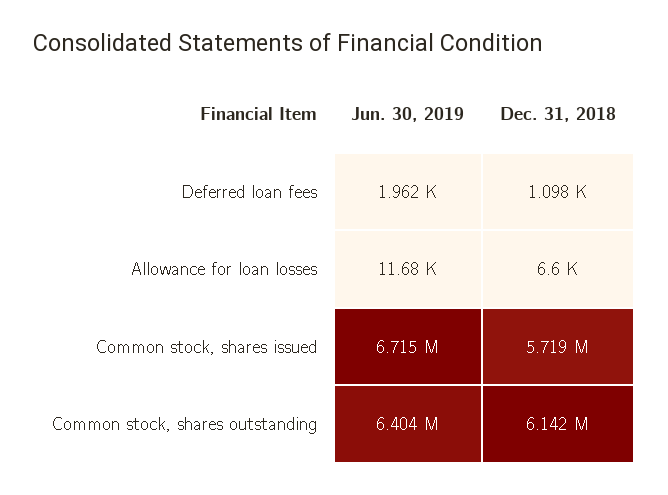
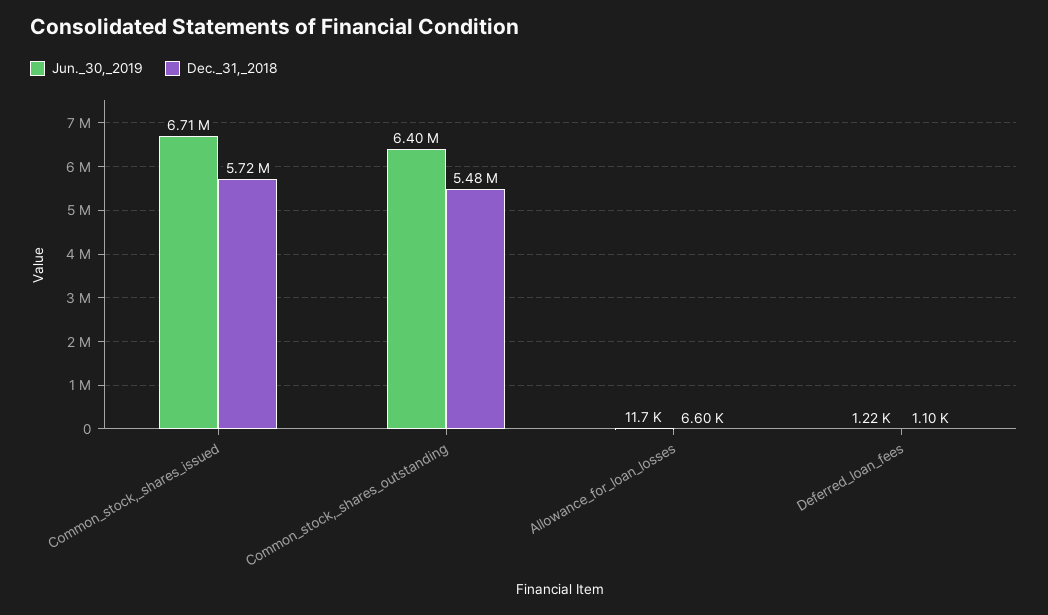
Jun. 30, 2019, Deferred loan fees: 1962 -> 1220
Dec. 31, 2018, Common stock, shares outstanding: 6142000 -> 5480000

